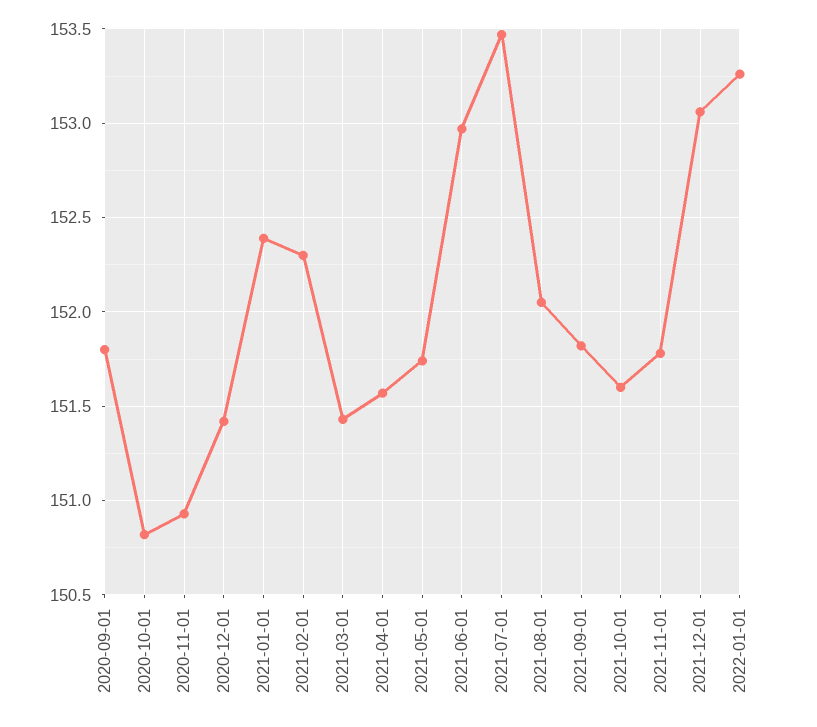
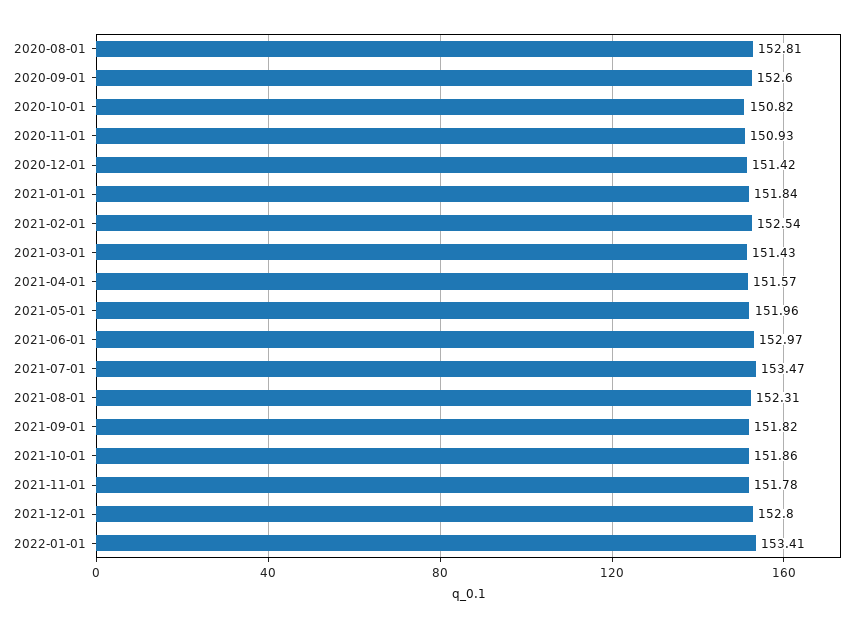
2020-09-01: 151.8 -> 152.6
2021-01-01: 152.4 -> 151.84
2021-02-01: 152.3 -> 152.54
2021-05-01: 151.75 -> 151.96
2021-08-01: 152.05 -> 152.31
2021-10-01: 151.6 -> 151.86
2021-12-01: 153.05 -> 152.8
2022-01-01: 153.25 -> 153.41
2020-08-01: none -> 152.81

